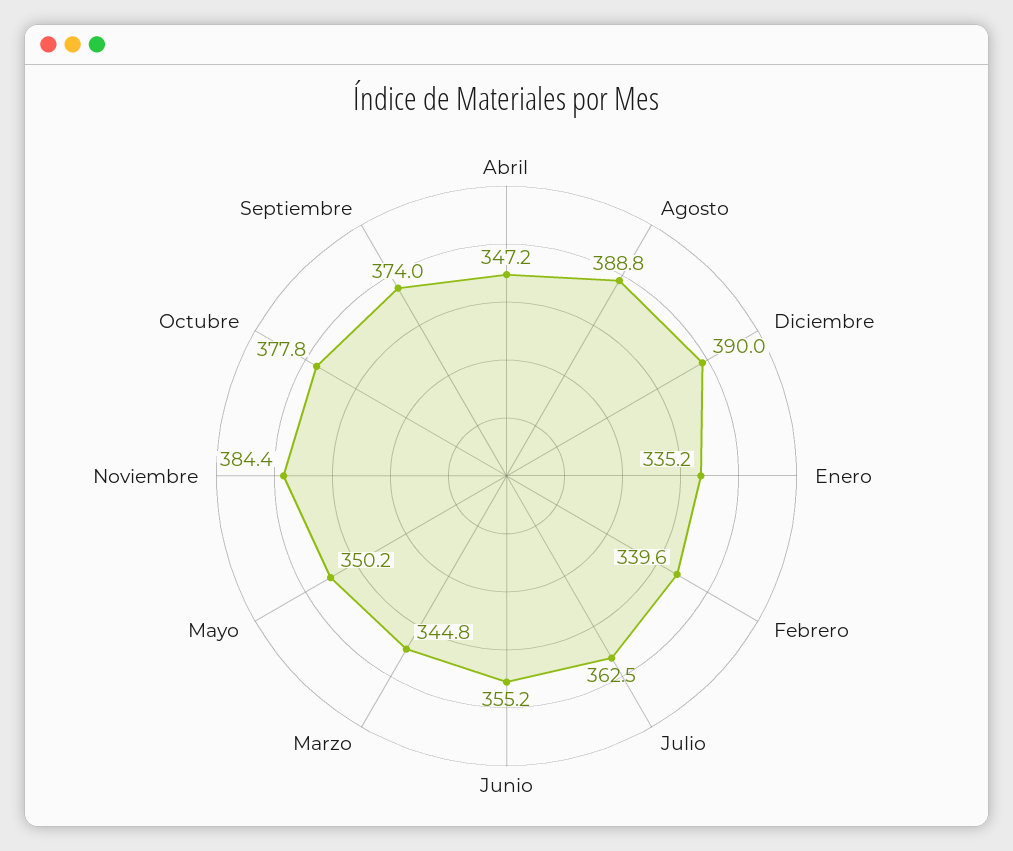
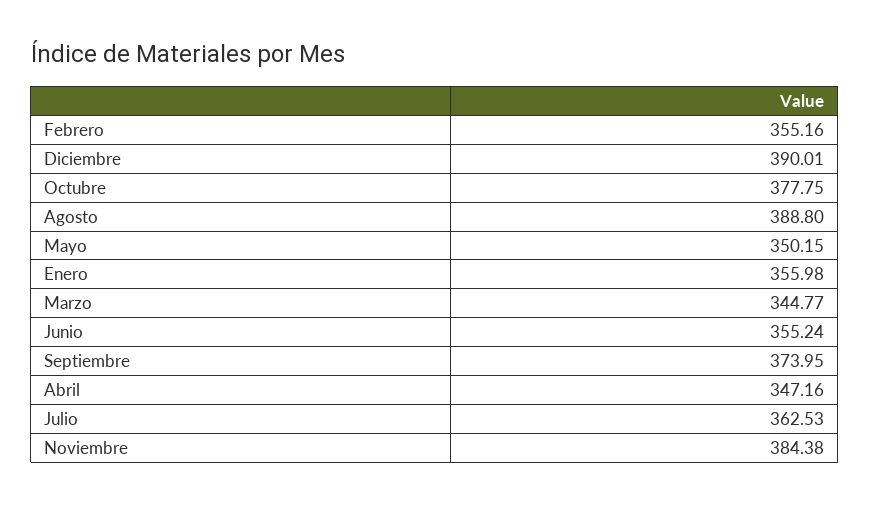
Enero: 335.2 -> 355.98
Febrero: 339.6 -> 355.16

